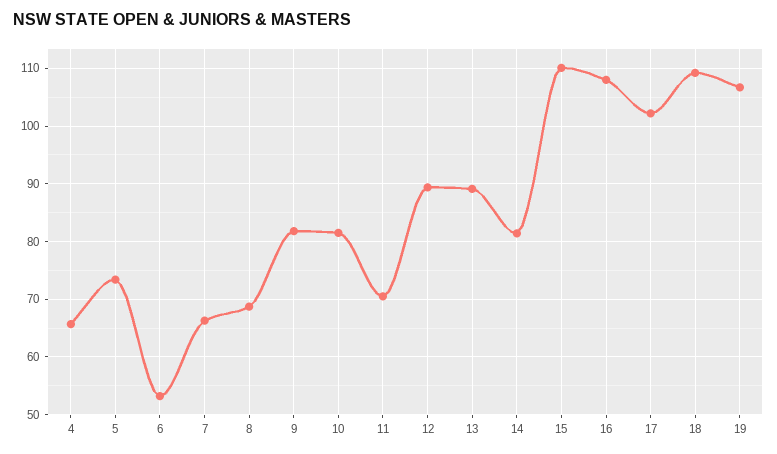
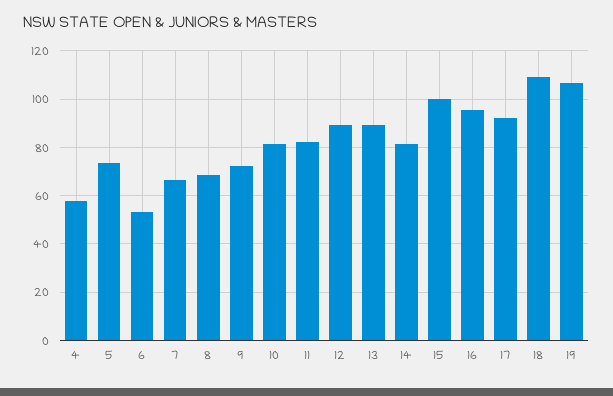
4: 66 -> 57.5
9: 82 -> 72.5
11: 70 -> 82.5
15: 110 -> 100
16: 108 -> 95
17: 102 -> 92.5

